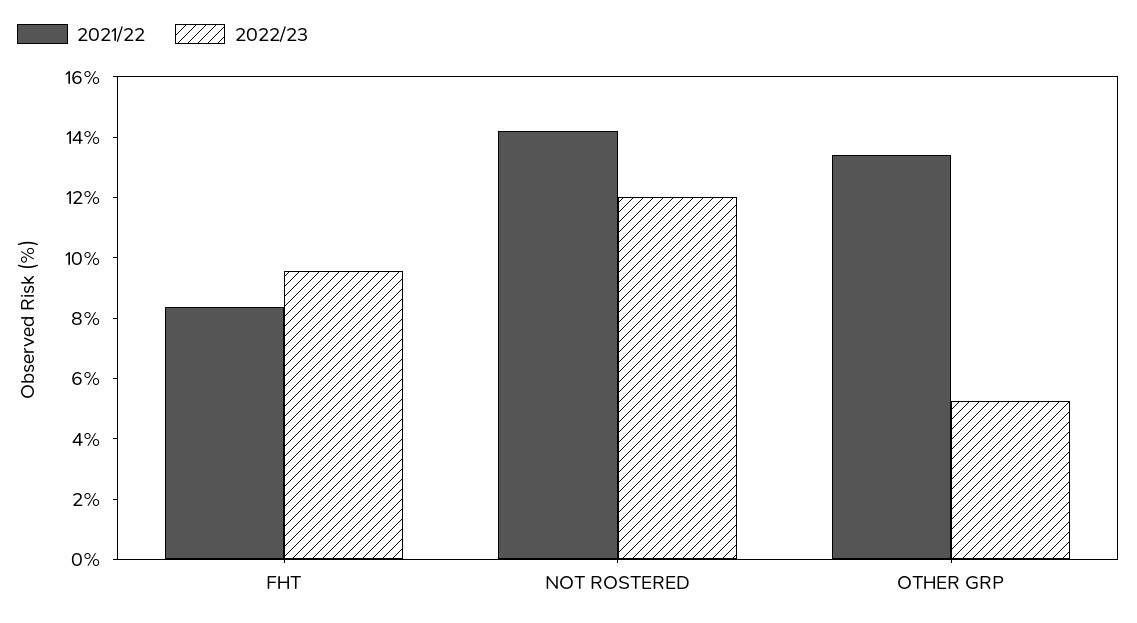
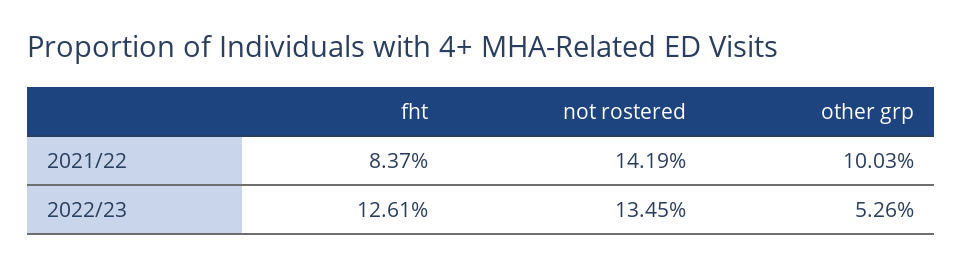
2022/23, FHT: 9.5 -> 12.61
2022/23, NOT ROSTERED: 12 -> 13.45
2021/22, OTHER GRP: 13.5 -> 10.03

